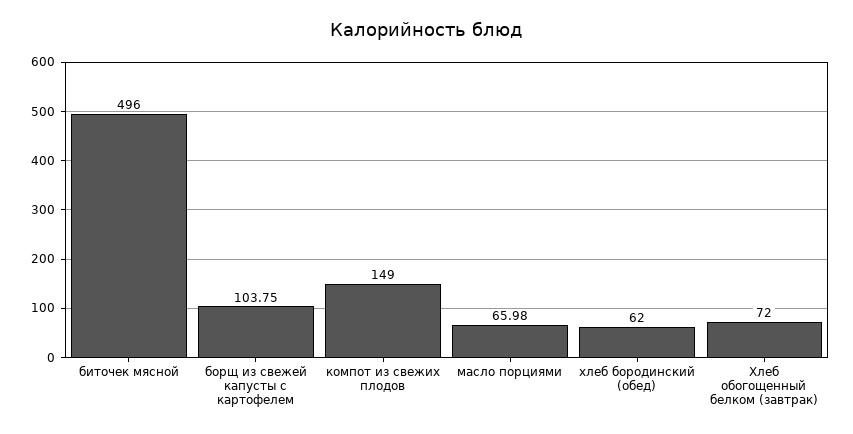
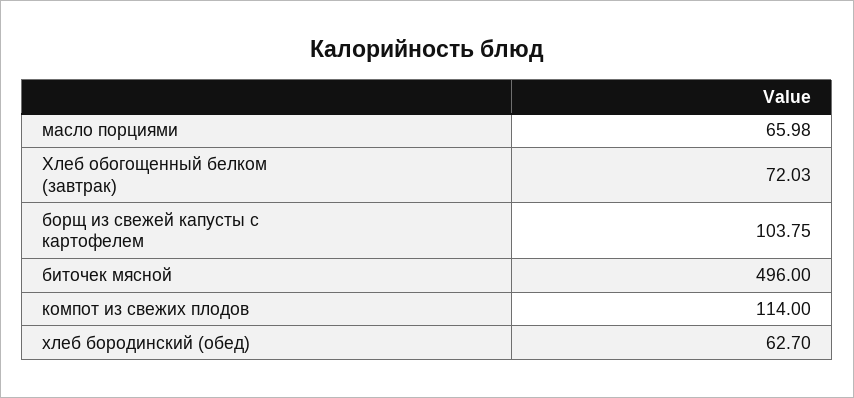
компот из свежих плодов: 149 -> 114
хлеб бородинский (обед): 62 -> 62.7
Хлеб обогощенный белком (завтрак): 72 -> 72.03

